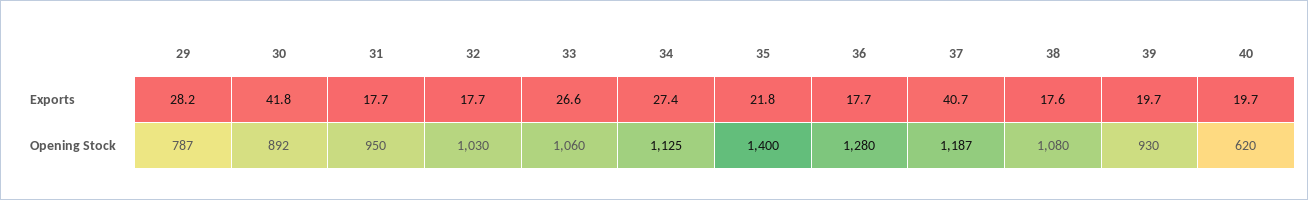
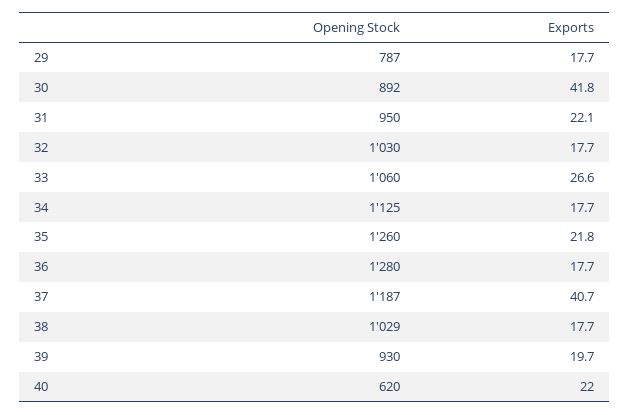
29, Exports: 28.2 -> 17.7
31, Exports: 17.7 -> 22.1
34, Exports: 27.4 -> 17.7
38, Exports: 17.6 -> 17.7
40, Exports: 19.7 -> 22
35, Opening Stock: 1400 -> 1260
38, Opening Stock: 1080 -> 1029

